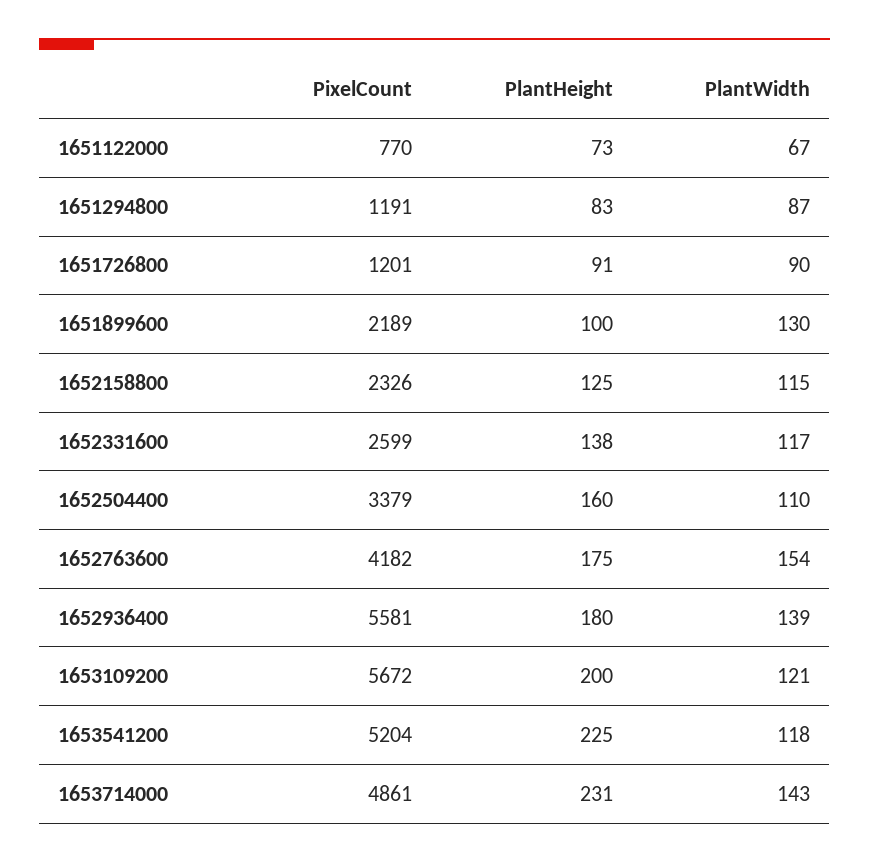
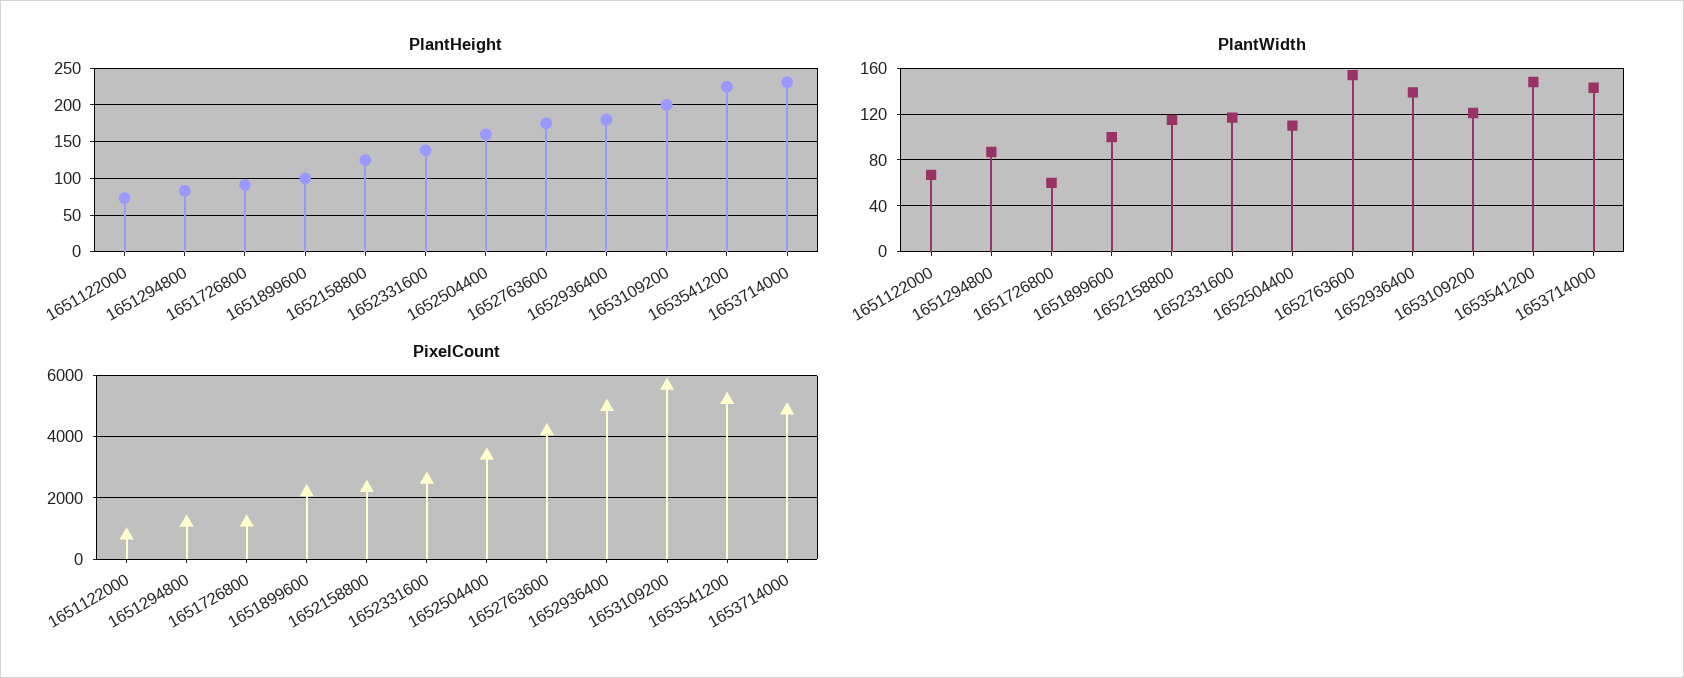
PlantWidth, 1651726800: 90 -> 60
PlantWidth, 1651899600: 130 -> 100
PixelCount, 1652936400: 5581 -> 5000
PlantWidth, 1653541200: 118 -> 150

